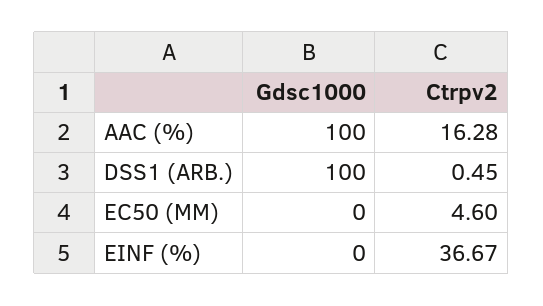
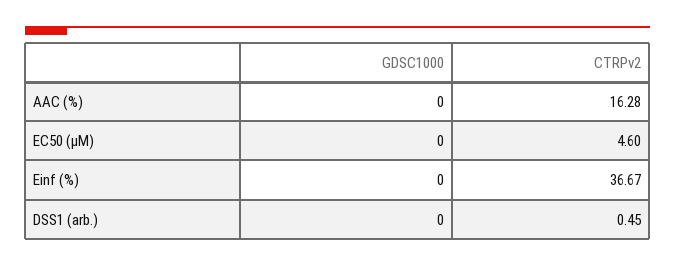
Gdsc1000, AAC (%): 100 -> 0
Gdsc1000, DSS1 (ARB.): 100 -> 0

